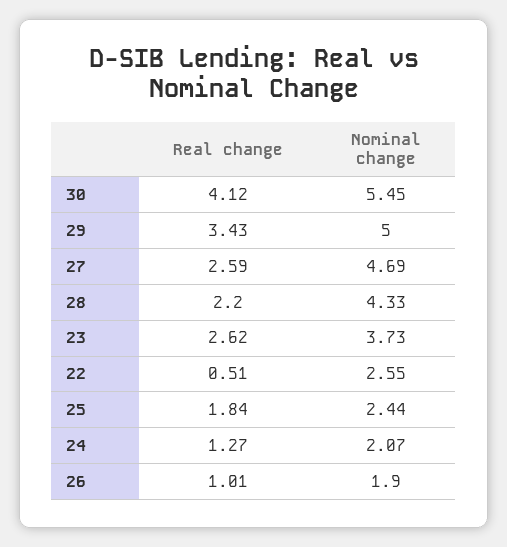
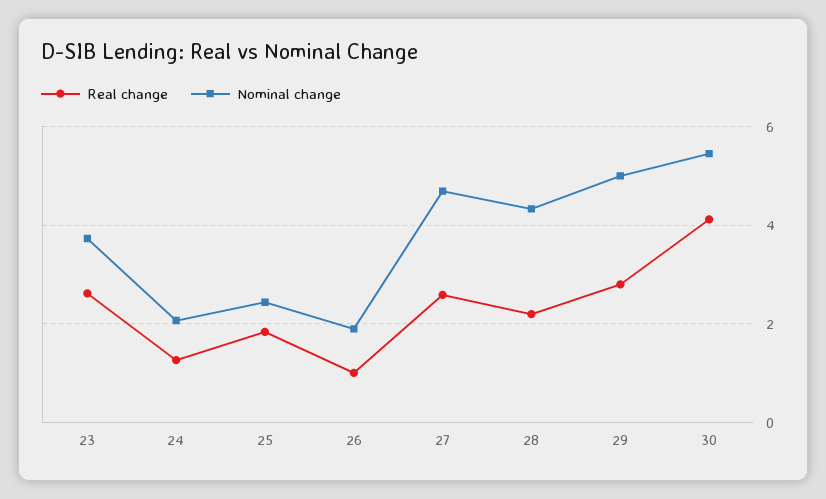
Real change, 29: 3.43 -> 2.8
Real change, 22: 0.51 -> none
Nominal change, 22: 2.55 -> none

